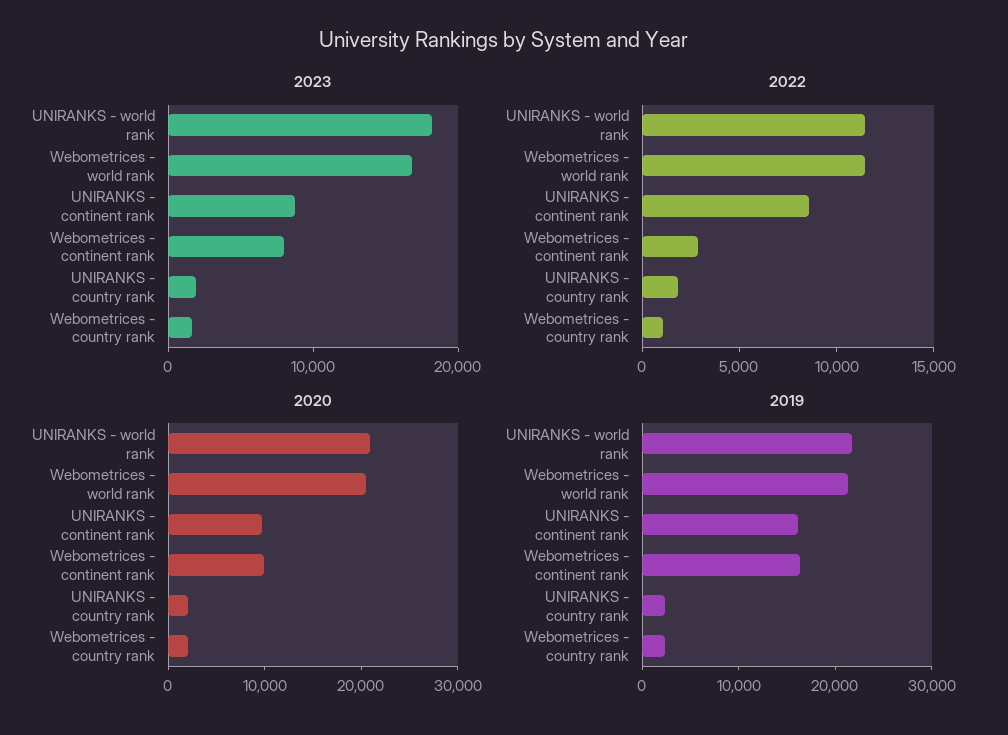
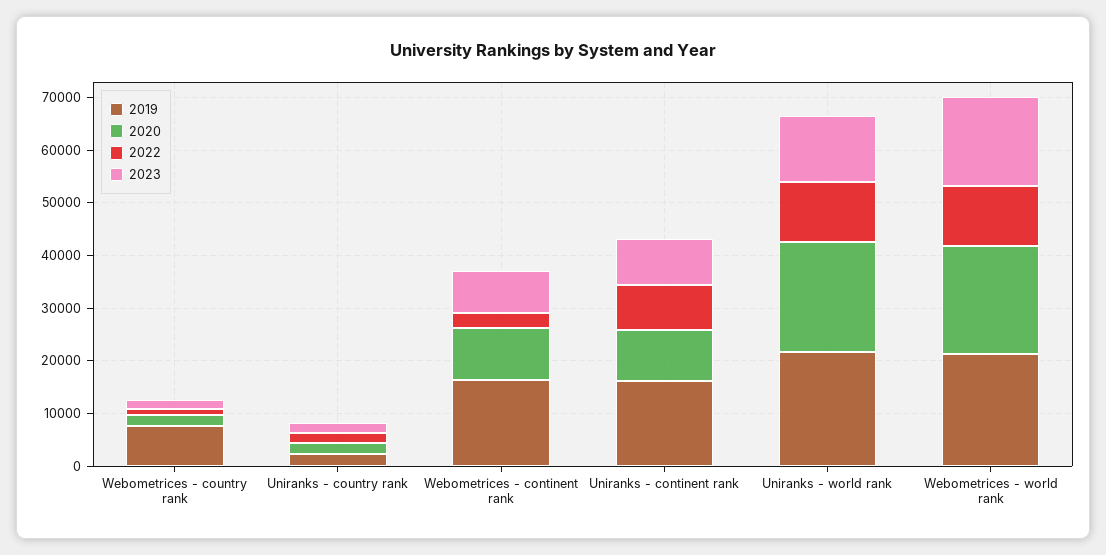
2023, UNIRANKS - world rank: 18000 -> 12000
2019, Webometrices - country rank: 2000 -> 8000

